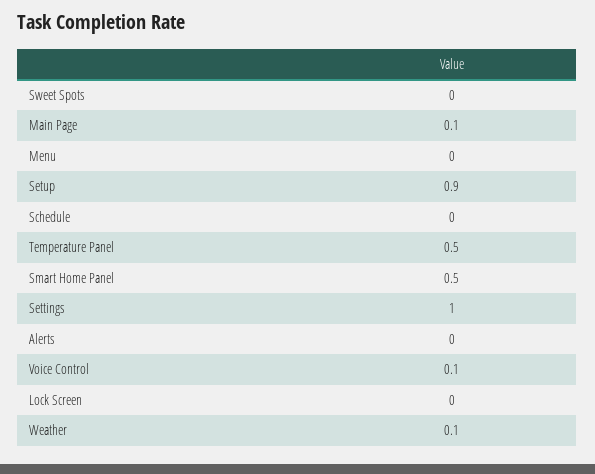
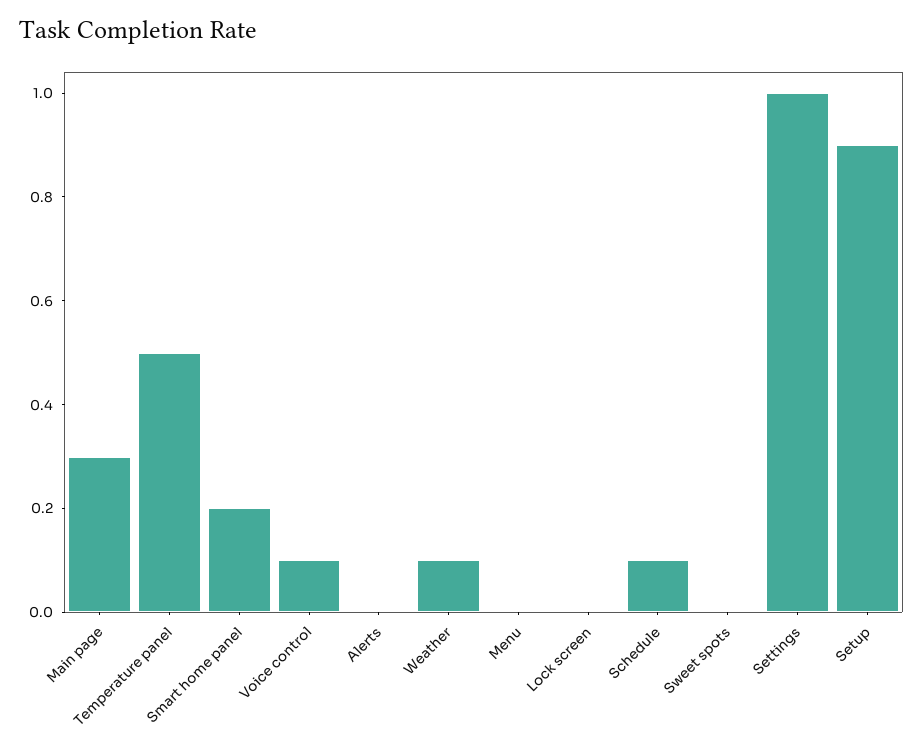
Main Page: 0.1 -> 0.3
Schedule: 0 -> 0.1
Smart Home Panel: 0.5 -> 0.2

